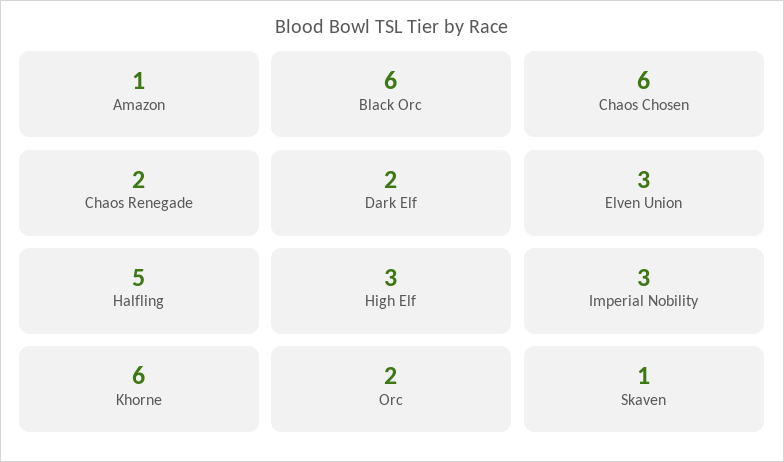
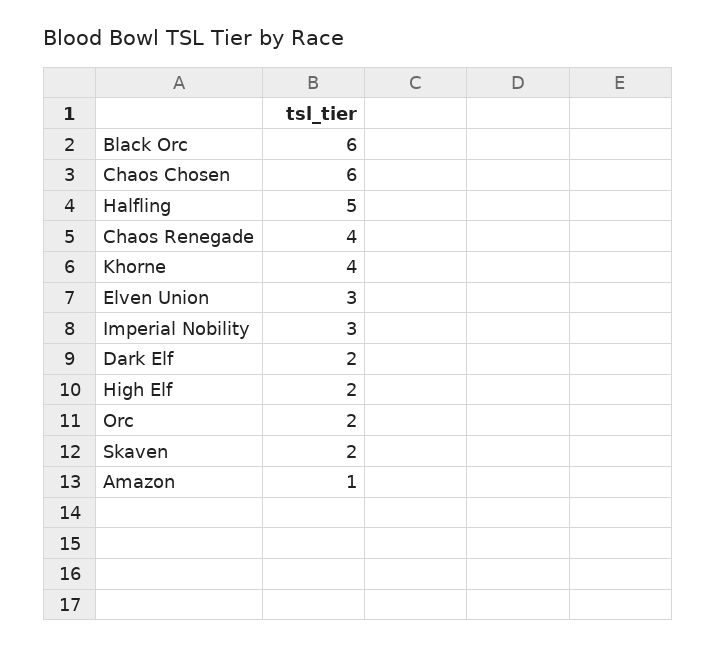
Chaos Renegade: 2 -> 4
High Elf: 3 -> 2
Khorne: 6 -> 4
Skaven: 1 -> 2

